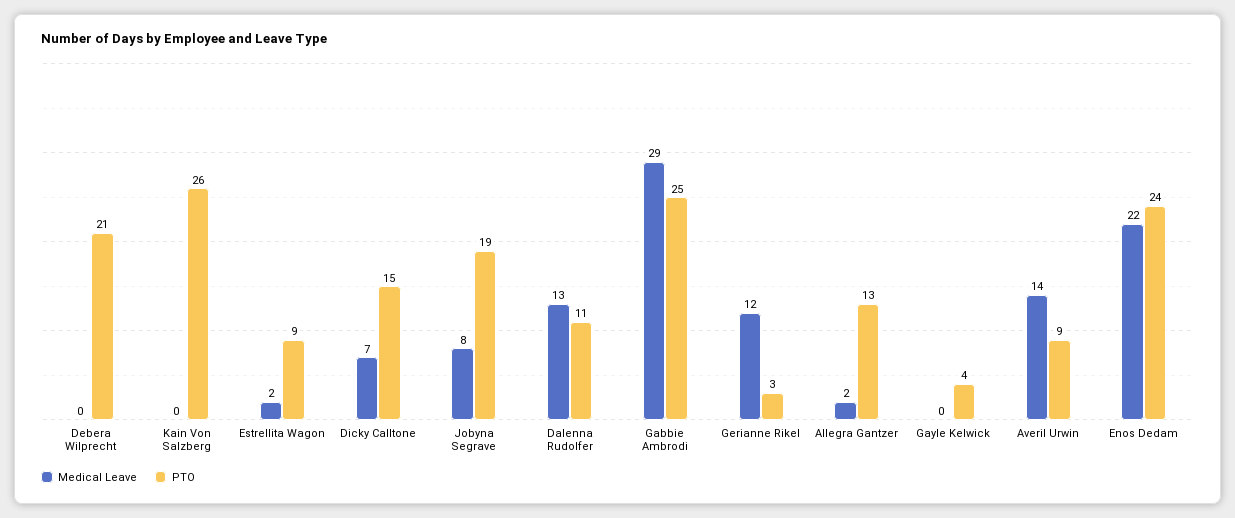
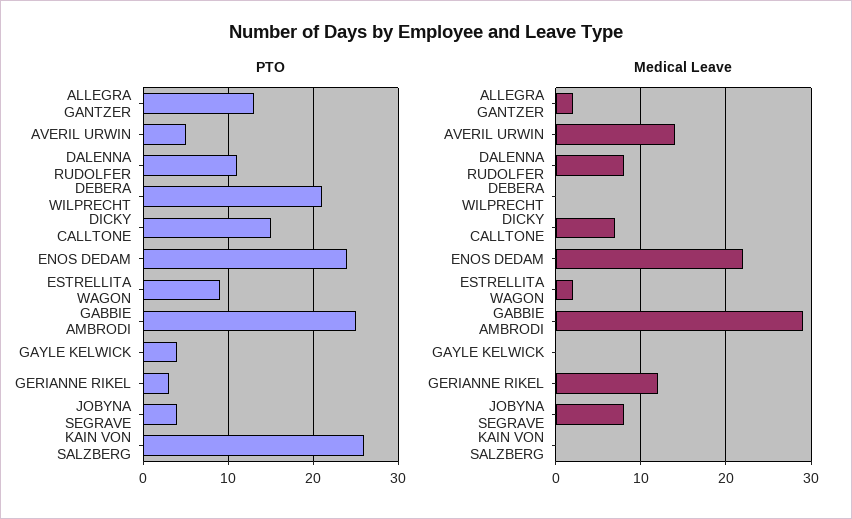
PTO, Jobyna Segrave: 19 -> 4
Medical Leave, Dalenna Rudolfer: 13 -> 8
PTO, Averil Urwin: 9 -> 5

